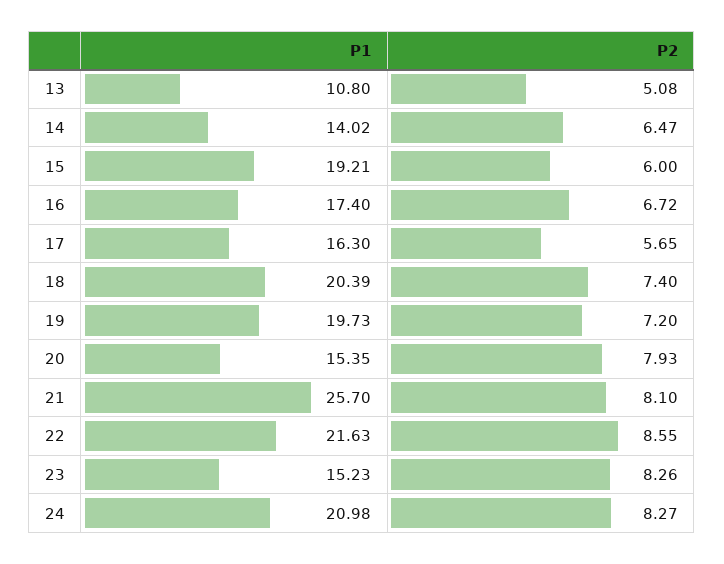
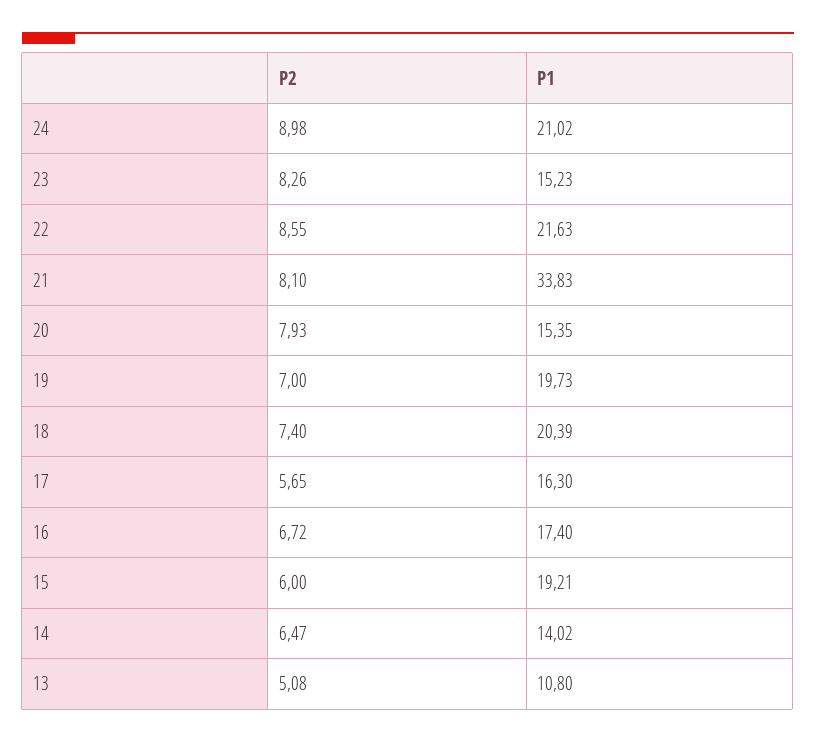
P2, 19: 7.2 -> 7
P1, 21: 25.7 -> 33.83
P1, 24: 20.98 -> 21.02
P2, 24: 8.27 -> 8.98

